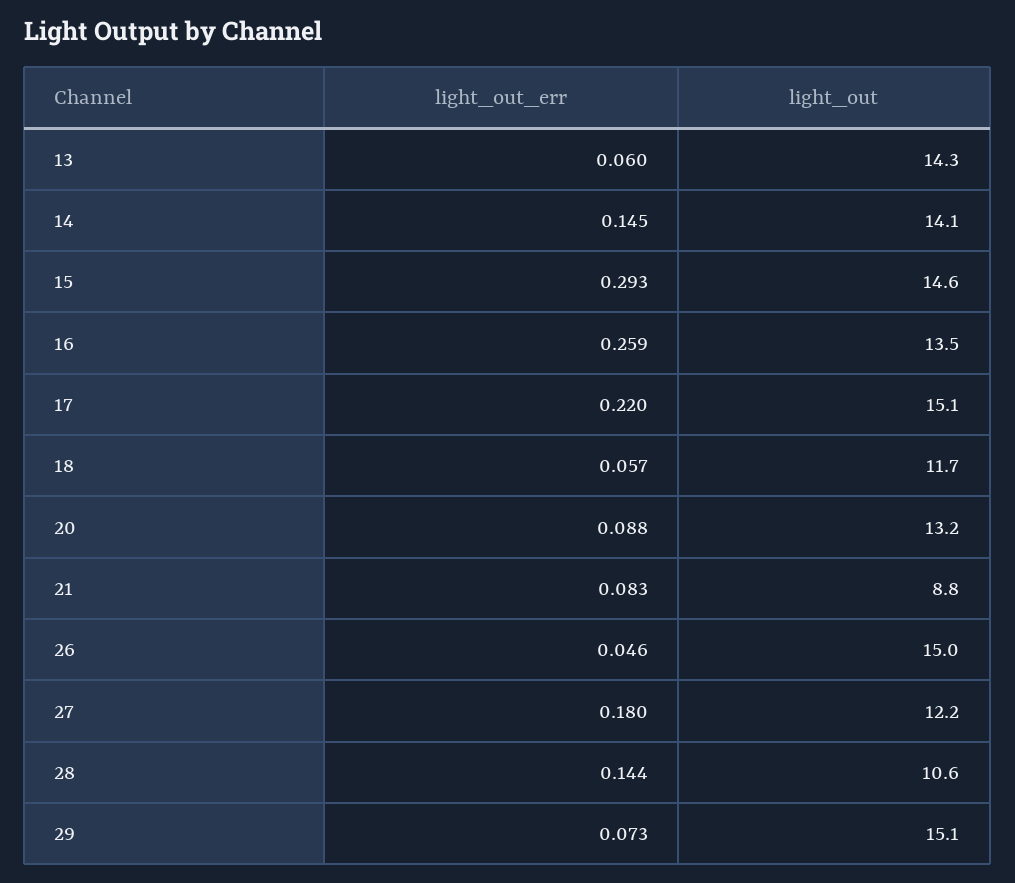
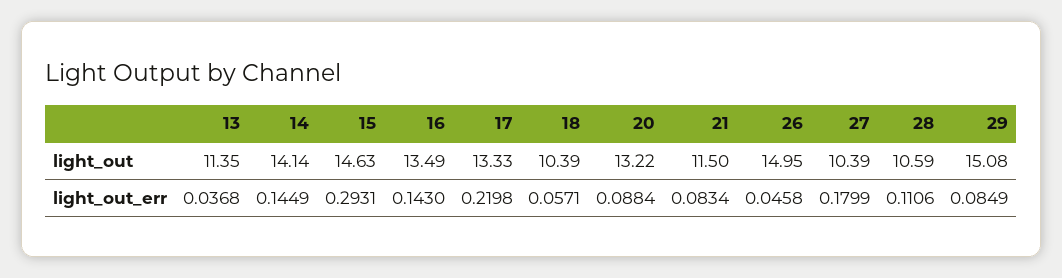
light_out_err, 13: 0.06 -> 0.0368
light_out, 13: 14.3 -> 11.35
light_out_err, 16: 0.259 -> 0.143
light_out, 17: 15.1 -> 13.33
light_out, 18: 11.7 -> 10.39
light_out, 21: 8.8 -> 11.5
light_out, 27: 12.2 -> 10.39
light_out_err, 28: 0.144 -> 0.1106
light_out_err, 29: 0.073 -> 0.0849

